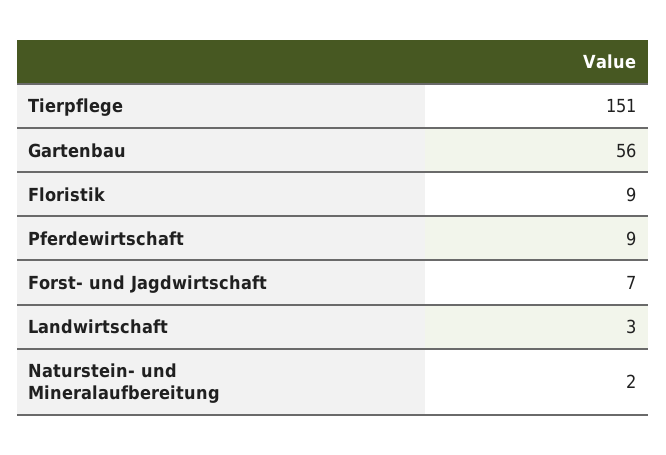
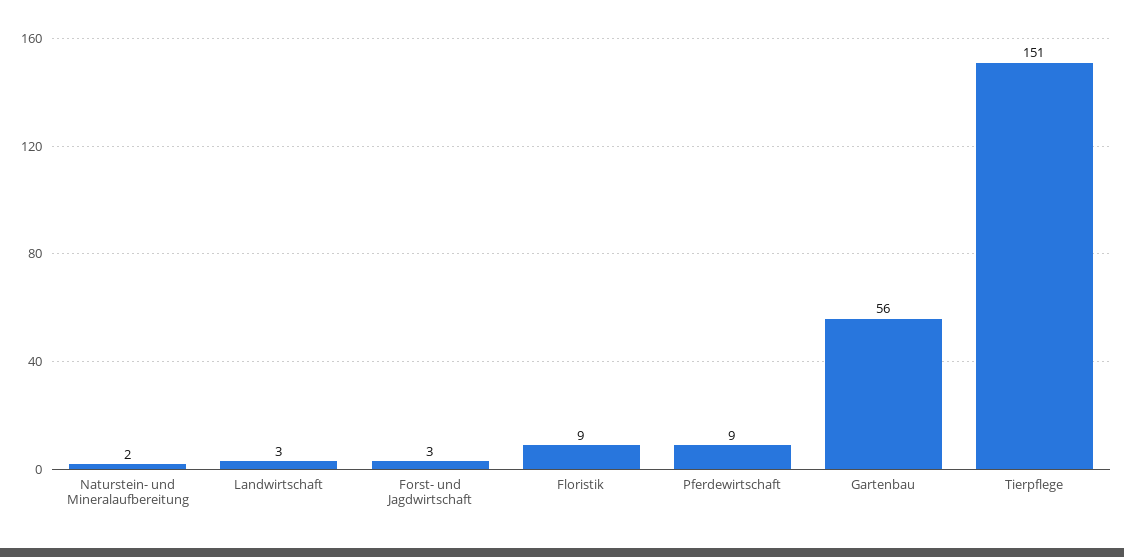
Forst- und Jagdwirtschaft: 7 -> 3

